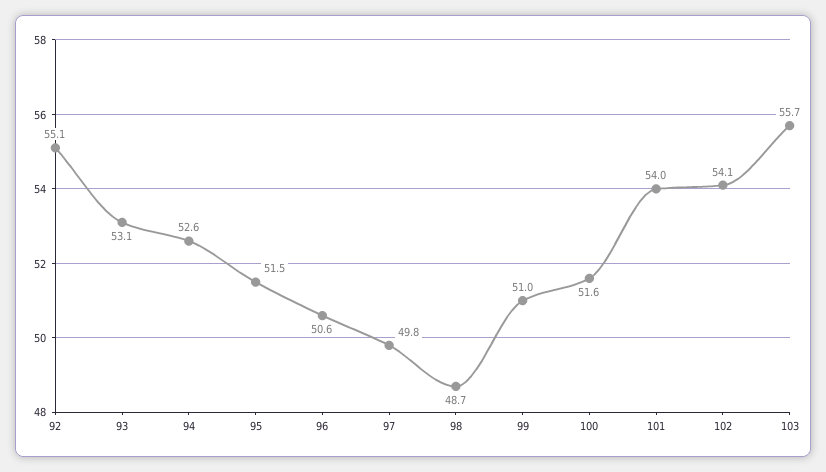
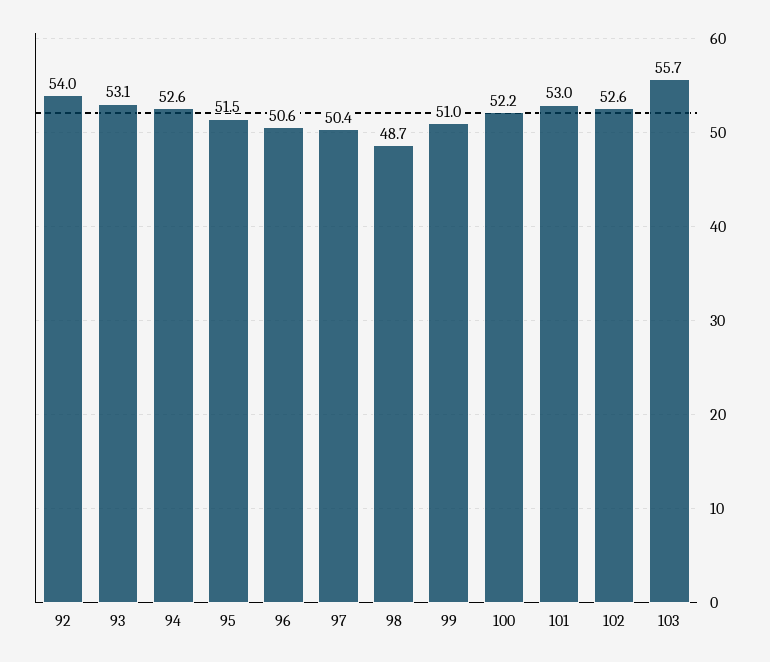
92: 55.1 -> 54
97: 49.8 -> 50.4
100: 51.6 -> 52.2
101: 54 -> 53
102: 54.1 -> 52.6

